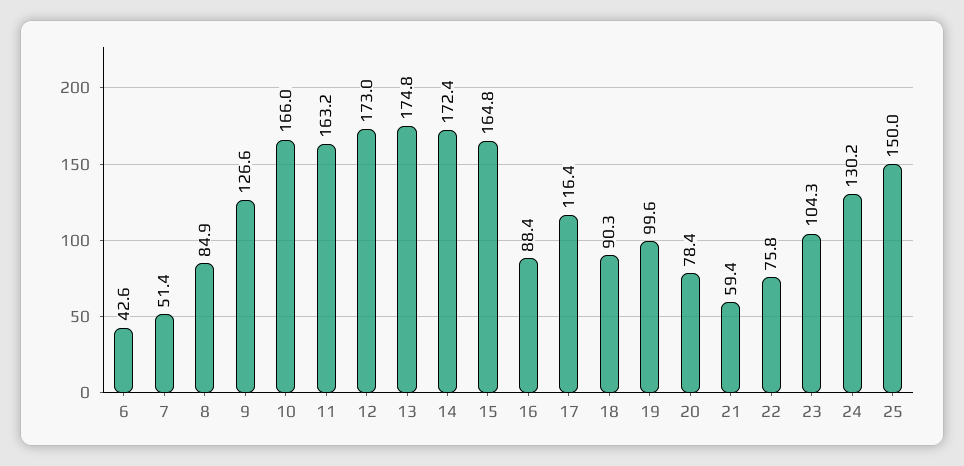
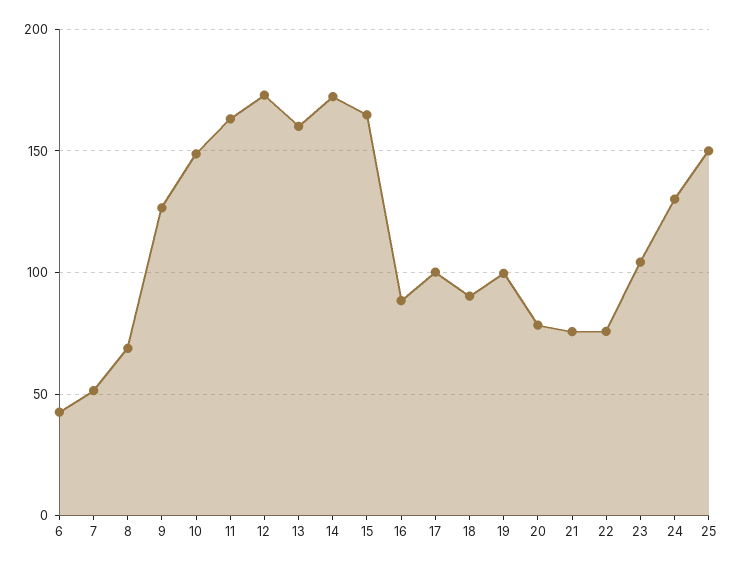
8: 84.9 -> 70
10: 166 -> 150
13: 174.8 -> 160
17: 116.4 -> 100
21: 59.4 -> 75

